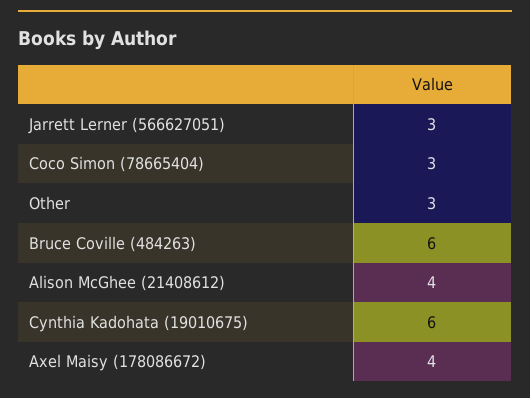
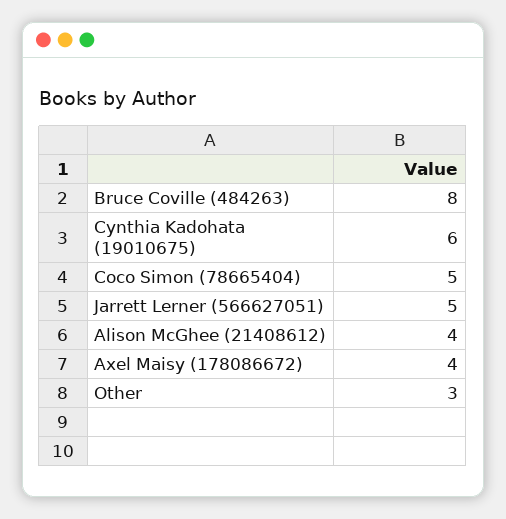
Jarrett Lerner (566627051): 3 -> 5
Coco Simon (78665404): 3 -> 5
Bruce Coville (484263): 6 -> 8

